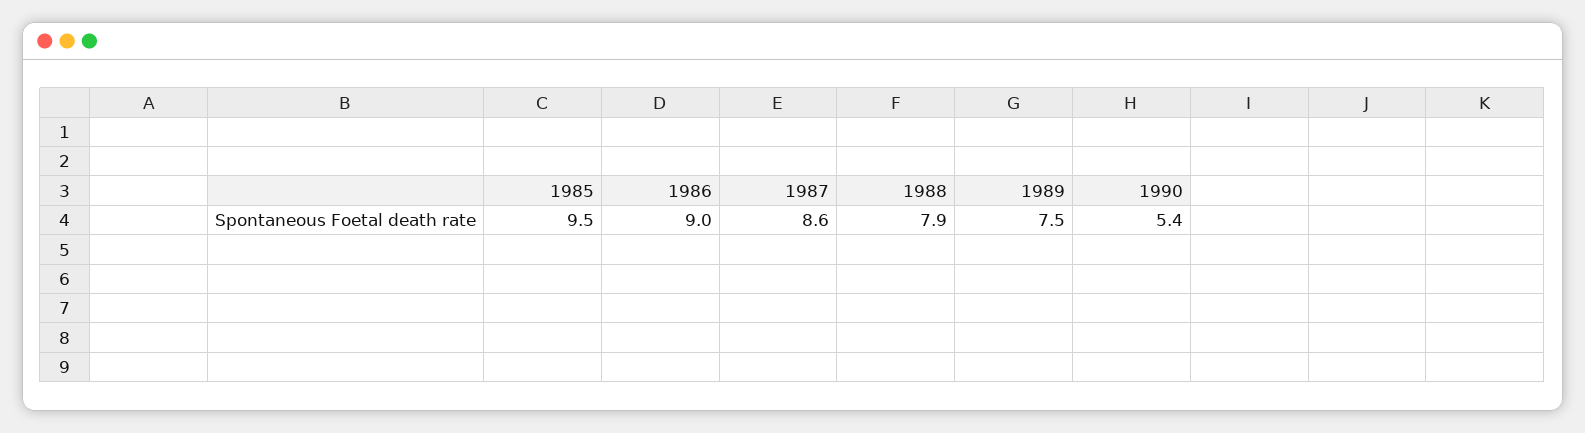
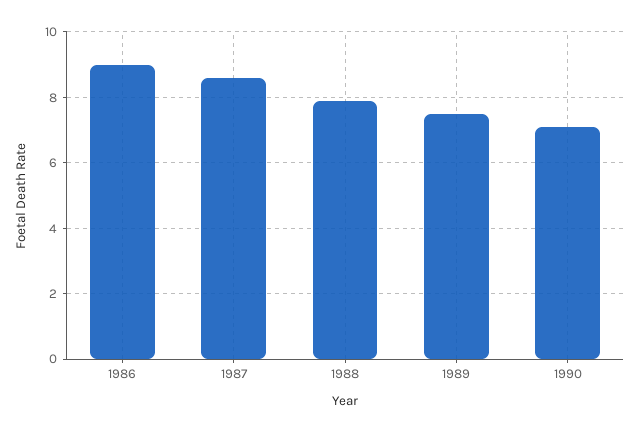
1985: 9.5 -> none
1990: 5.4 -> 7

